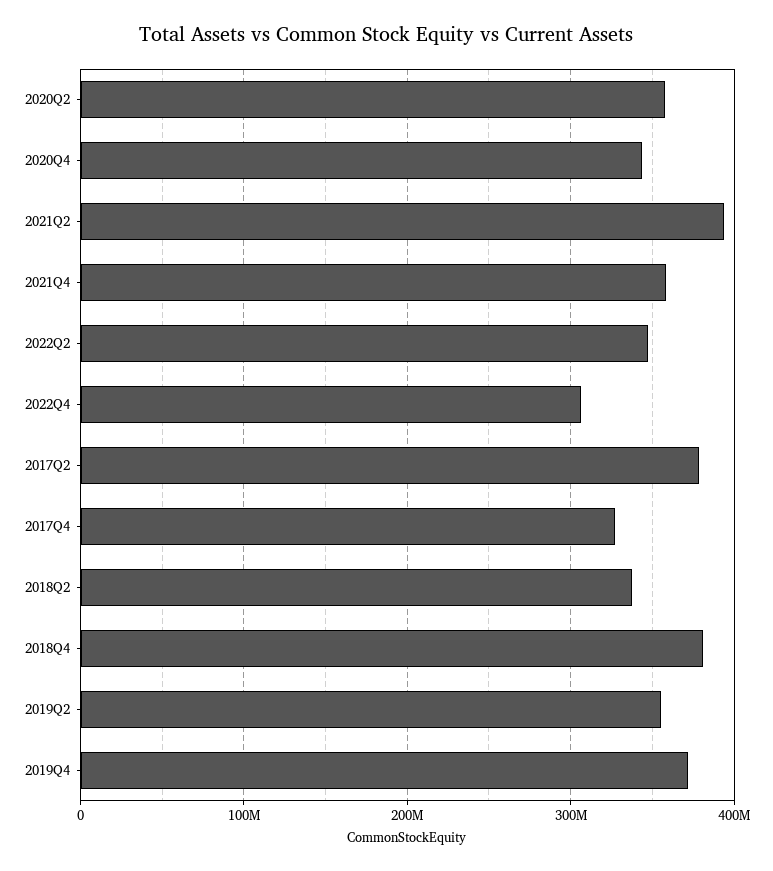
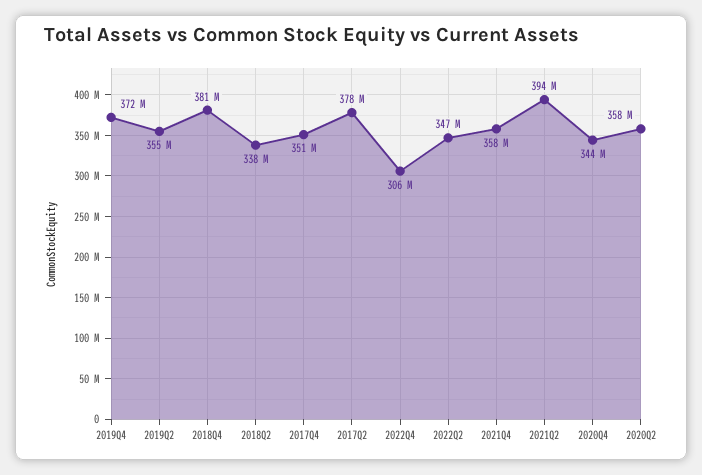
2017Q4: 330000000 -> 351000000

